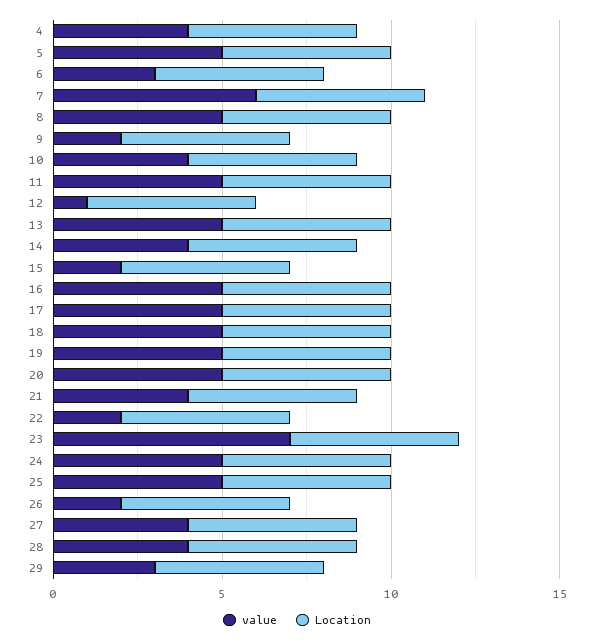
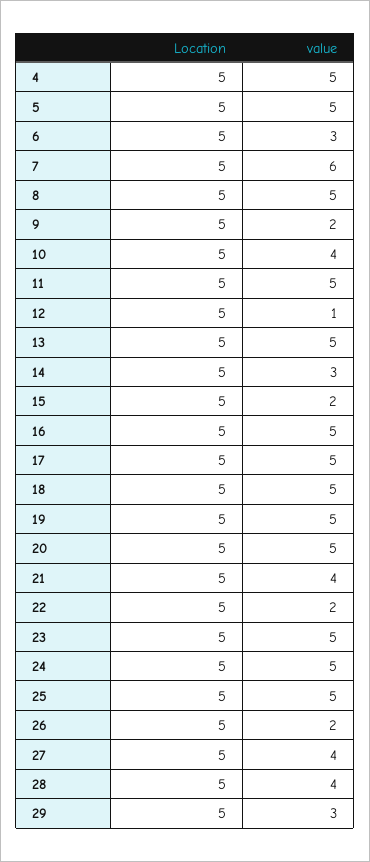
value, 4: 4 -> 5
value, 14: 4 -> 3
value, 23: 7 -> 5

